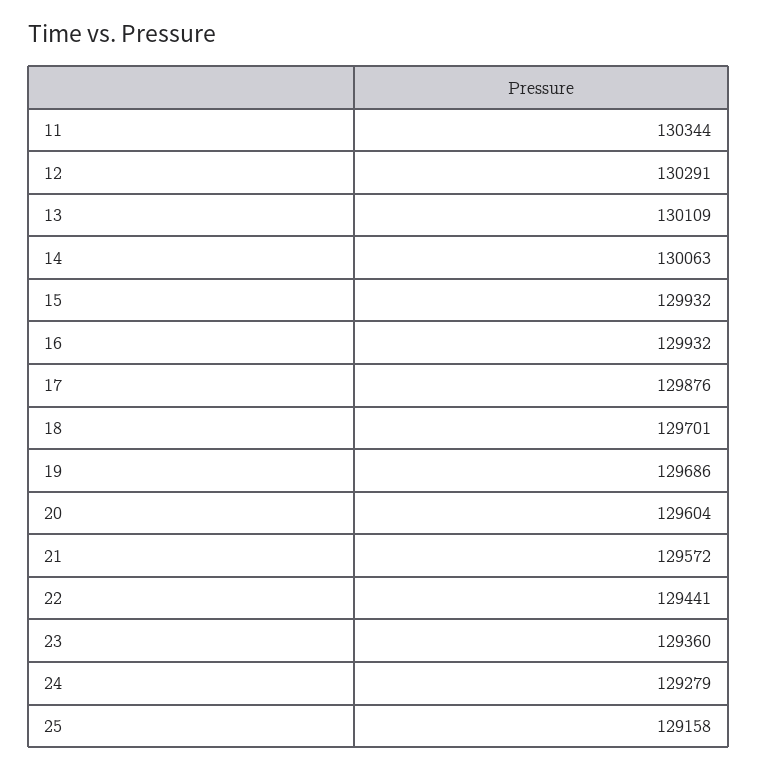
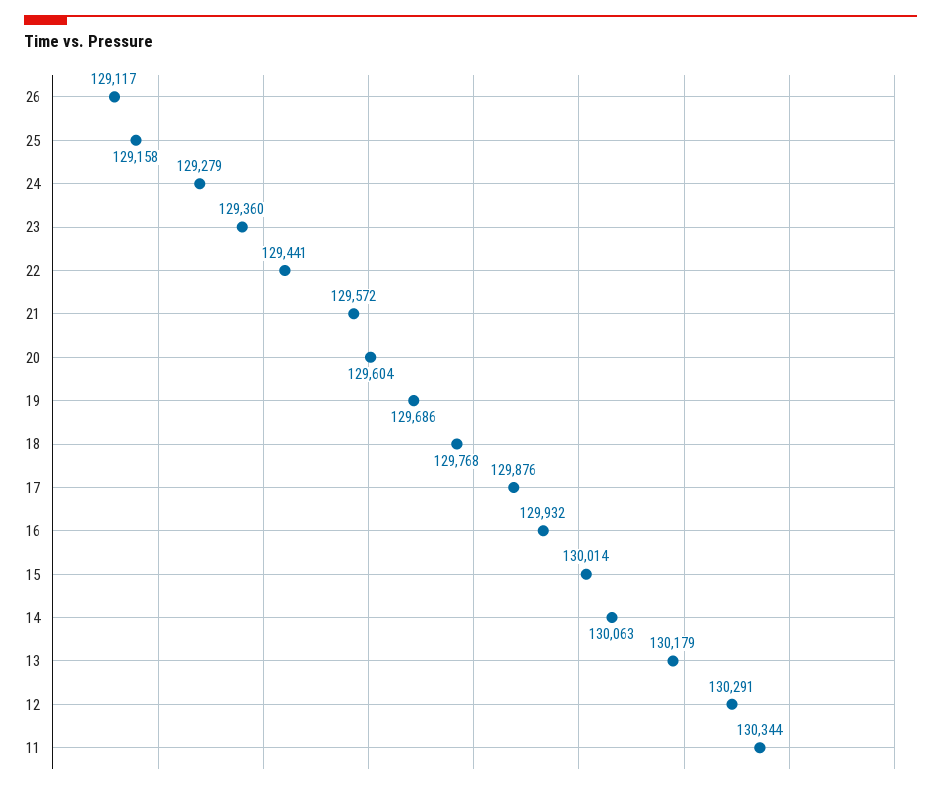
13: 130109 -> 130179
15: 129932 -> 130014
18: 129701 -> 129768
26: none -> 129117

